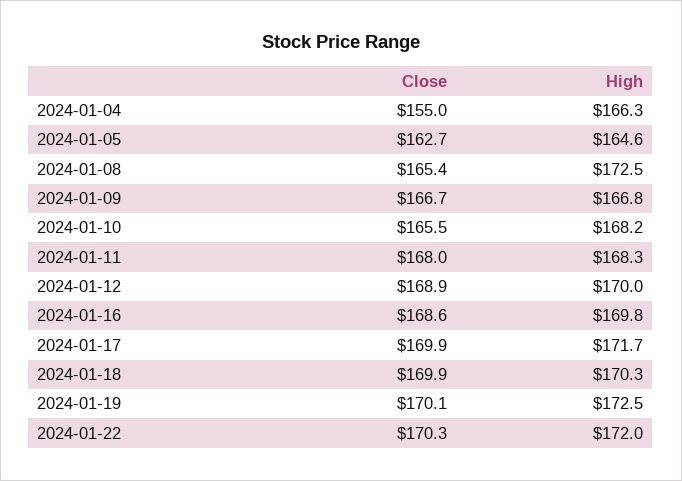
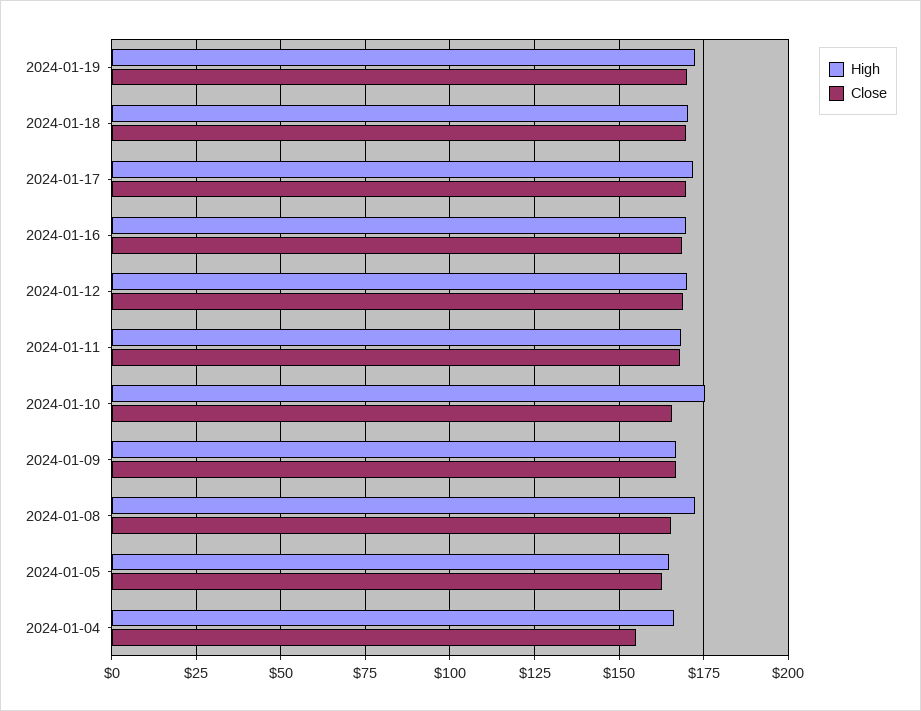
High, 2024-01-10: 168.2 -> 175
Close, 2024-01-22: 170.3 -> none
High, 2024-01-22: 172 -> none

